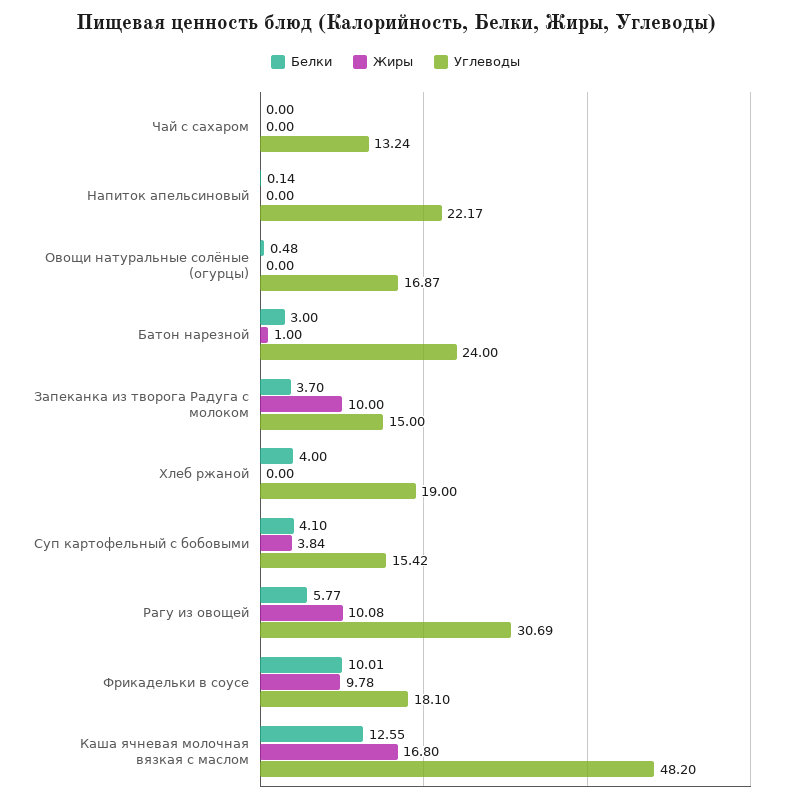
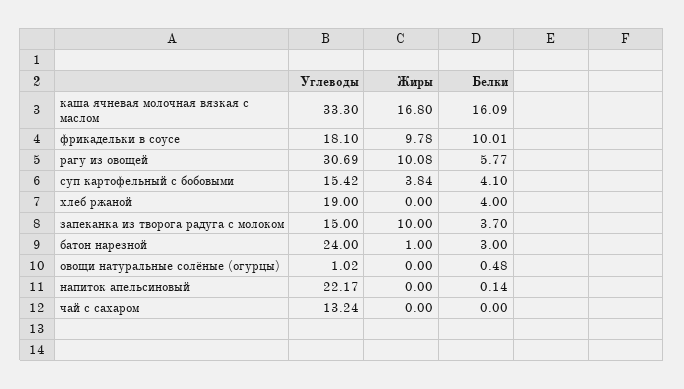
Углеводы, Овощи натуральные солёные (огурцы): 16.87 -> 1.02
Белки, Каша ячневая молочная вязкая с маслом: 12.55 -> 16.09
Углеводы, Каша ячневая молочная вязкая с маслом: 48.2 -> 33.3

